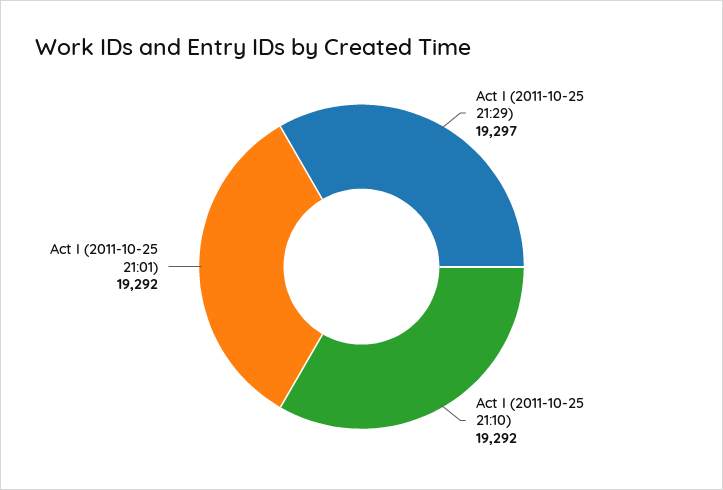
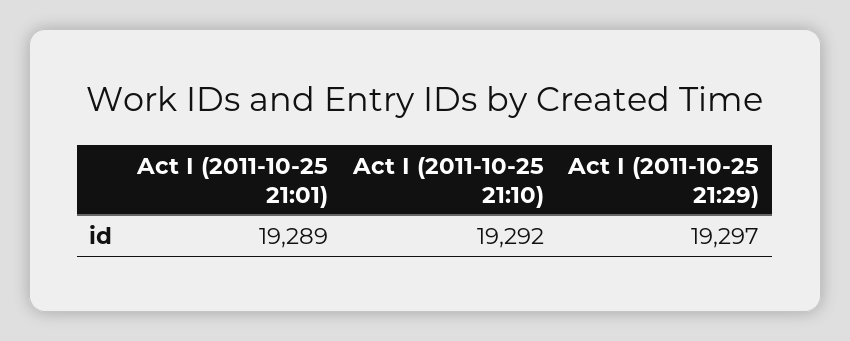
Act I (2011-10-25 21:01): 19292 -> 19289

